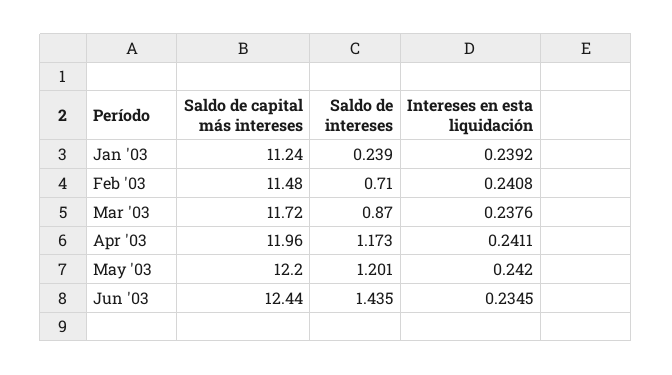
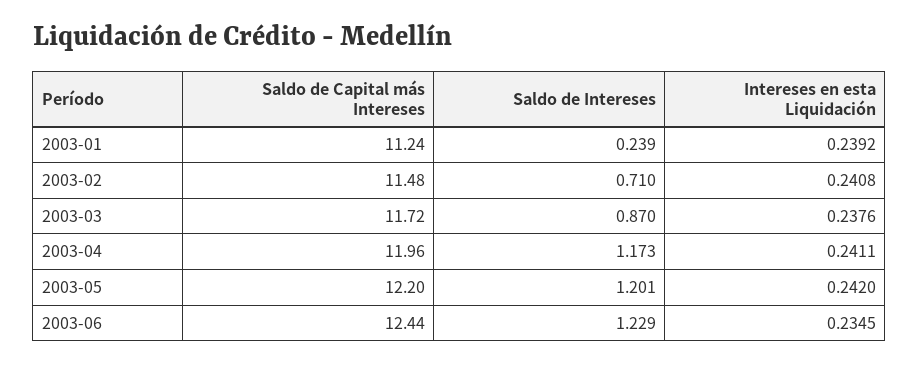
Saldo de intereses, Jun '03: 1.435 -> 1.229

